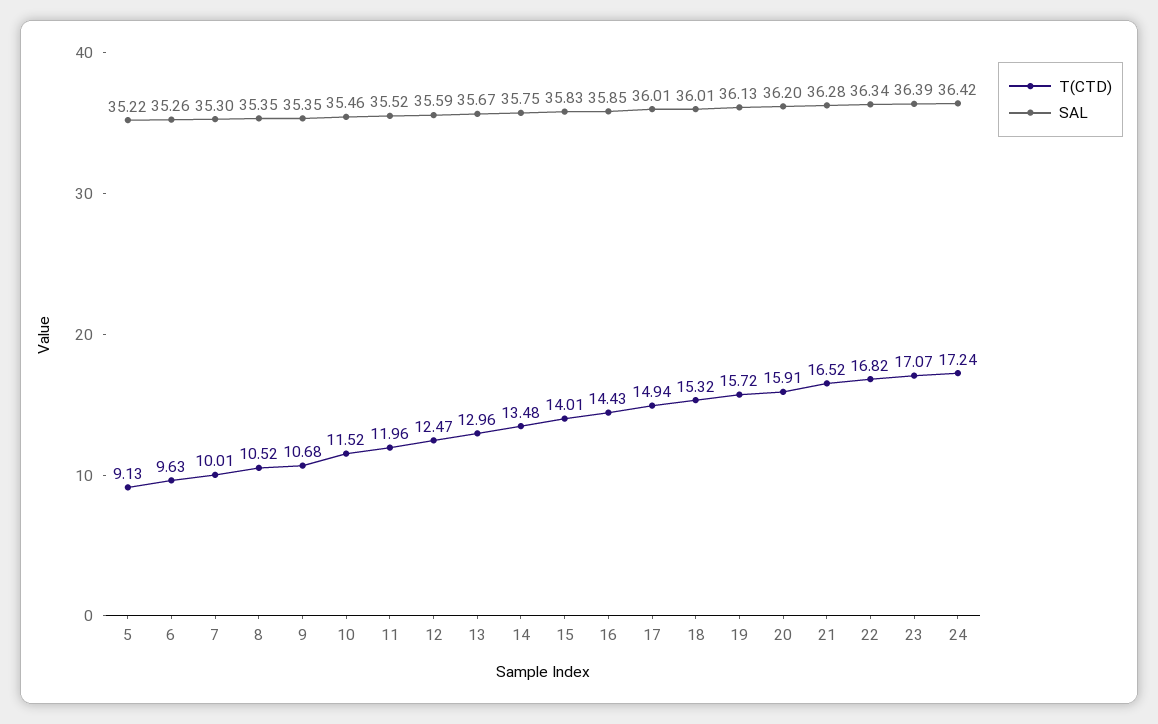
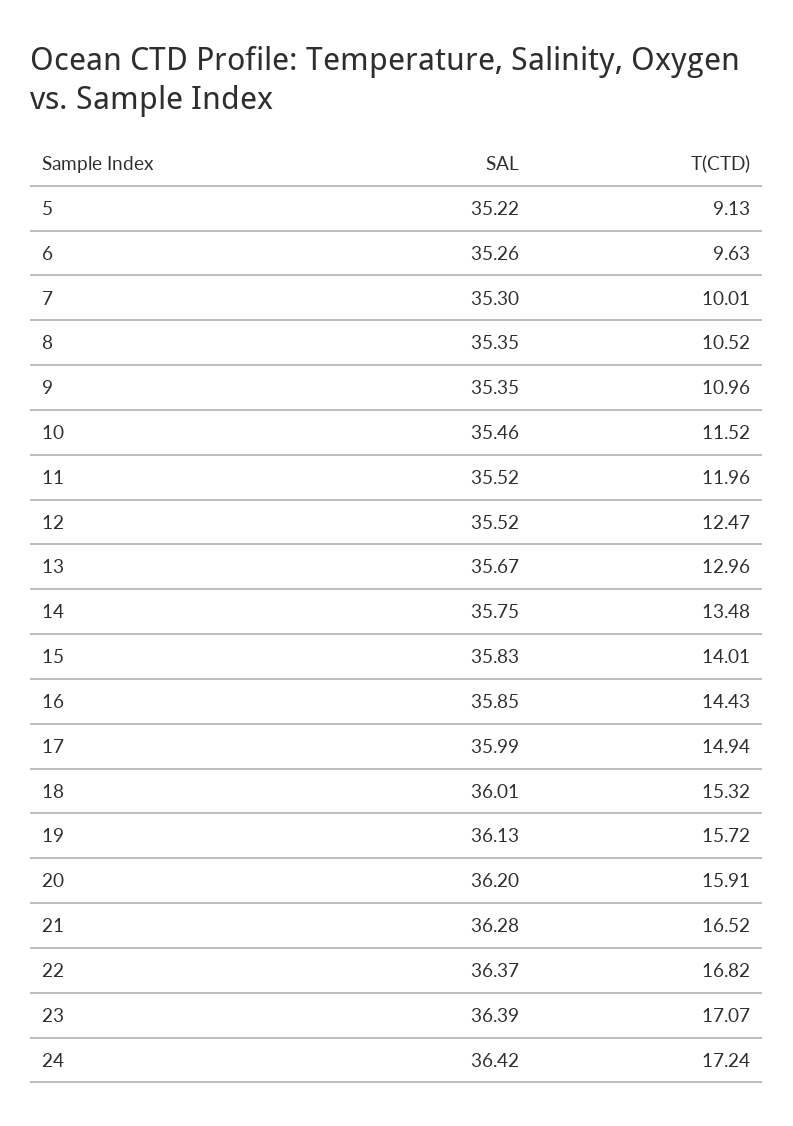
T(CTD), 9: 10.68 -> 10.96
SAL, 12: 35.59 -> 35.52
SAL, 17: 36.01 -> 35.99
SAL, 22: 36.34 -> 36.37

